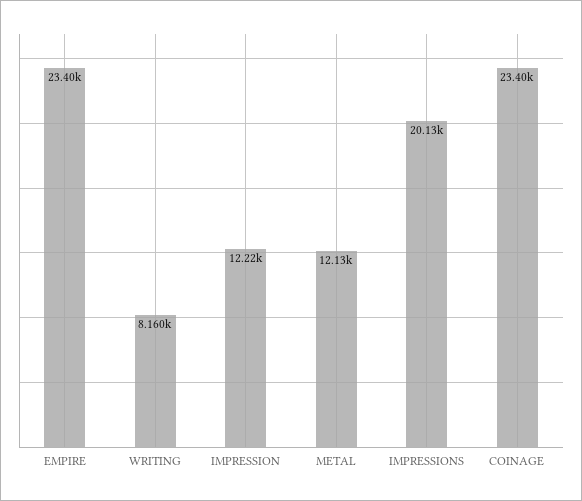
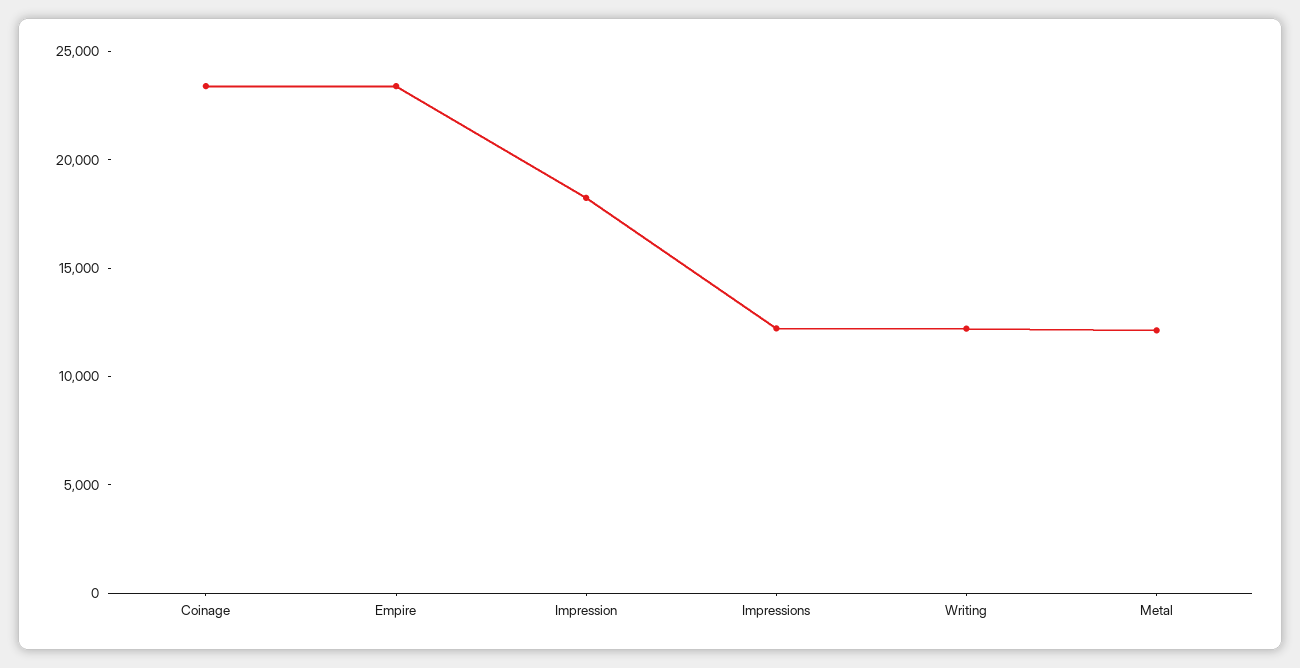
WRITING: 8160 -> 12000
IMPRESSION: 12220 -> 18000
IMPRESSIONS: 20130 -> 12000

